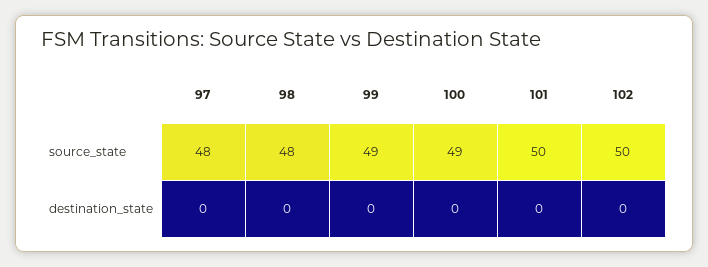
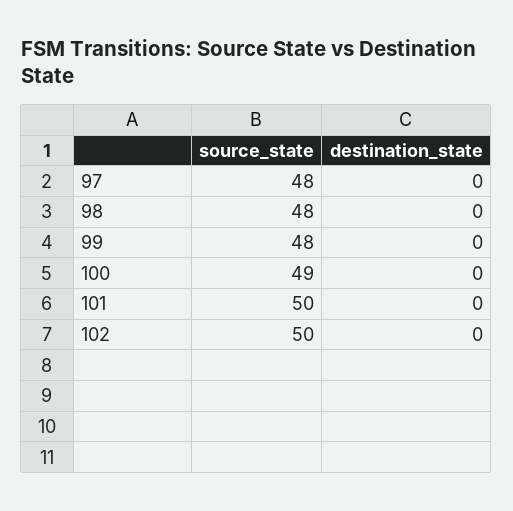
99, source_state: 49 -> 48

